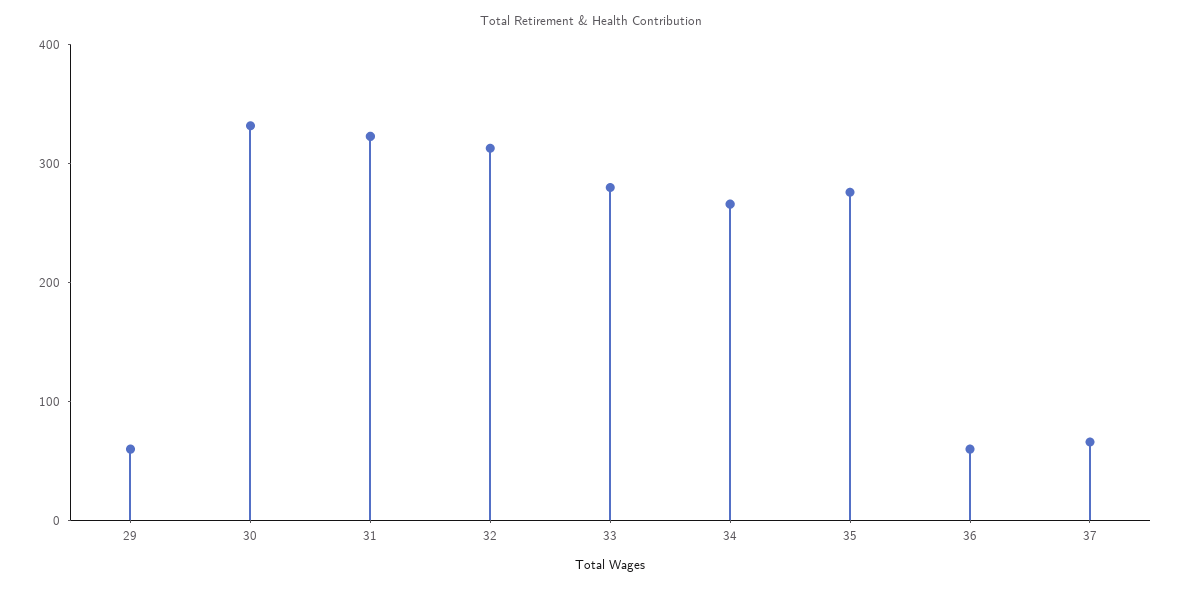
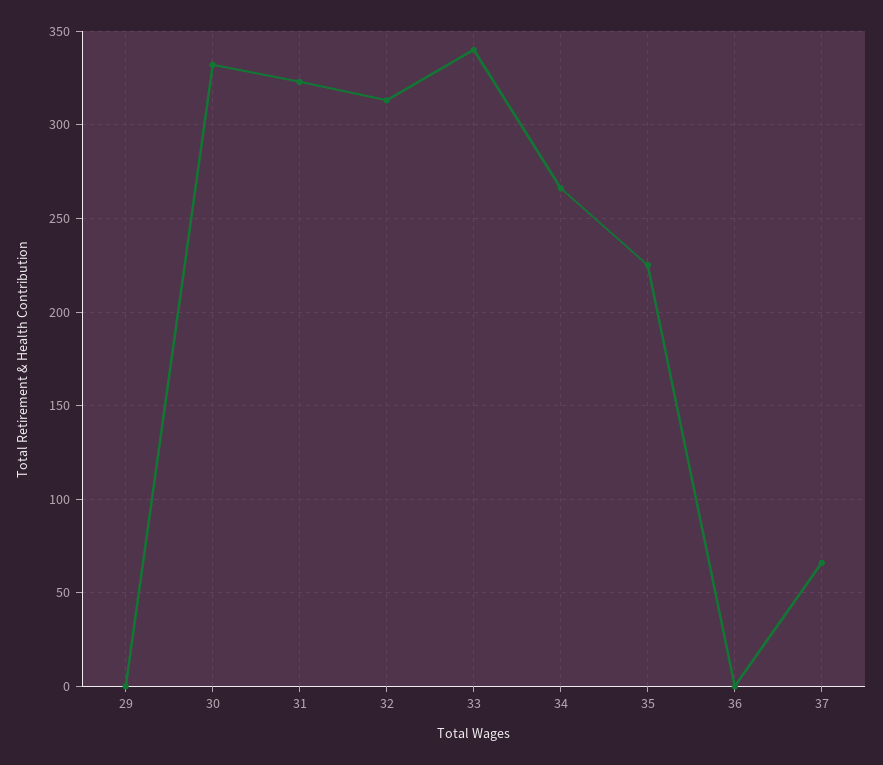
29: 60 -> 0
33: 280 -> 340
35: 280 -> 225
36: 60 -> 0

